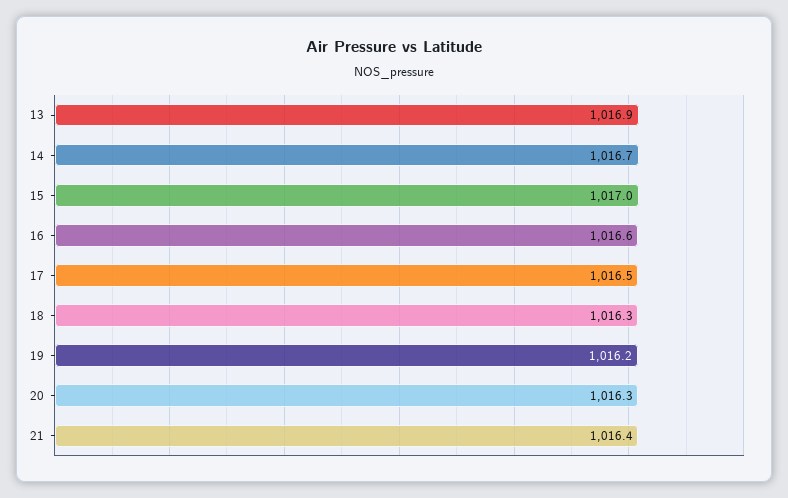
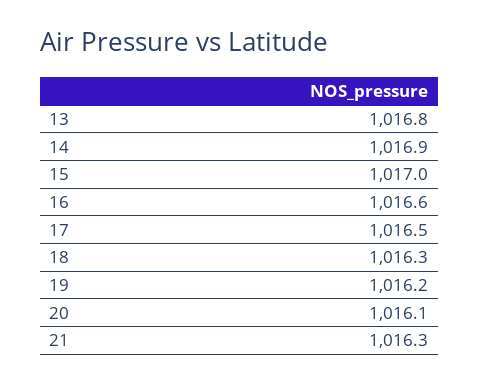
13: 1016.9 -> 1016.8
14: 1016.7 -> 1016.9
20: 1016.3 -> 1016.1
21: 1016.4 -> 1016.3

